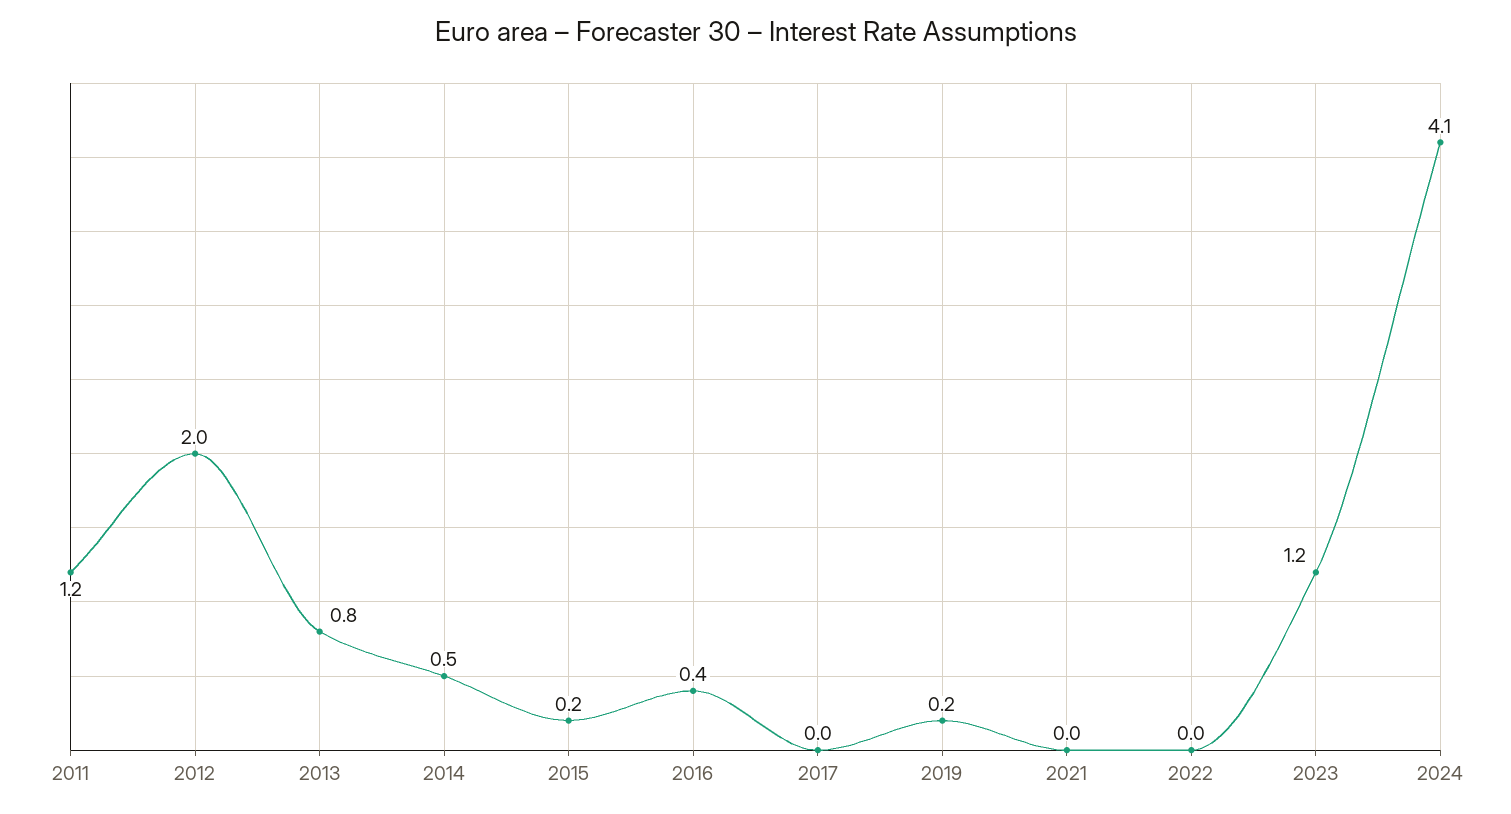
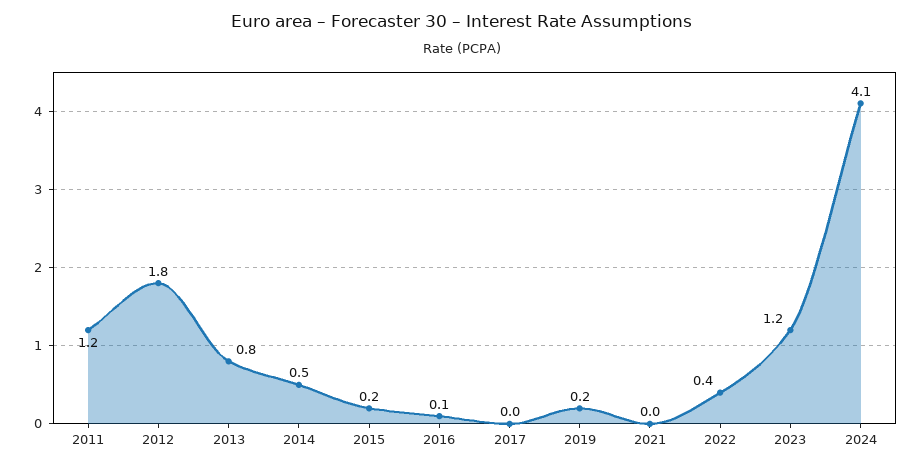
2012: 2 -> 1.8
2016: 0.4 -> 0.1
2022: 0 -> 0.4

